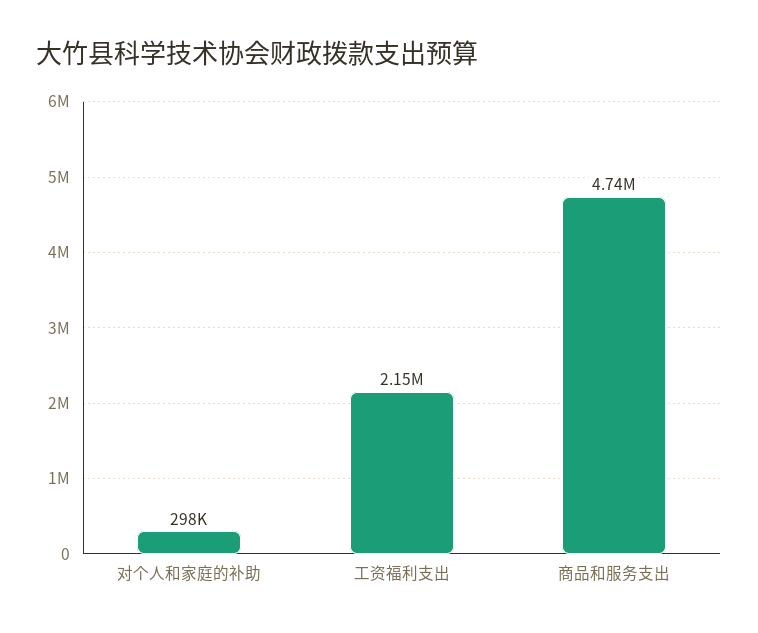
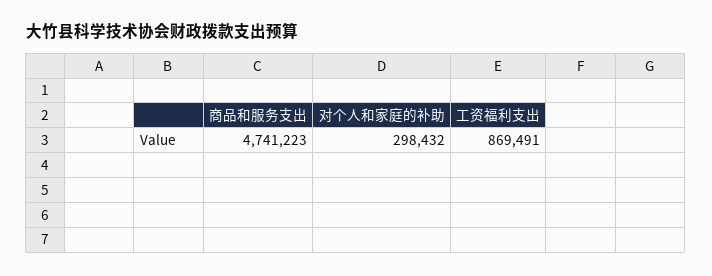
工资福利支出: 2150000 -> 869491

